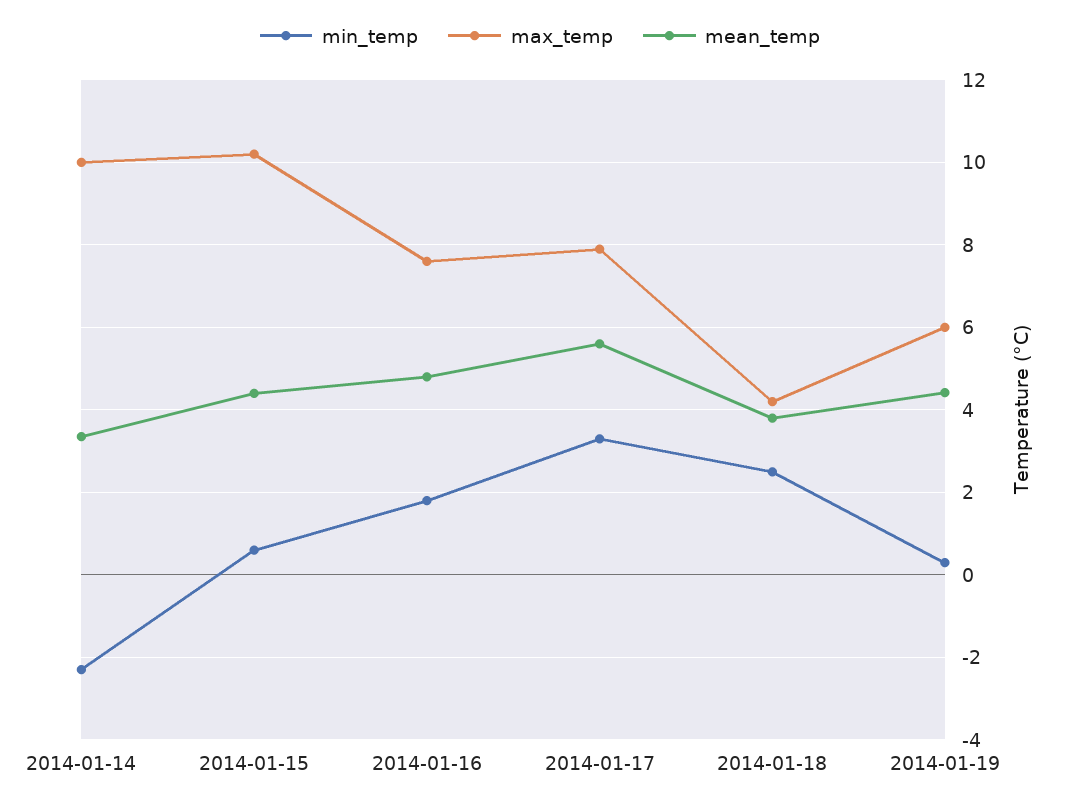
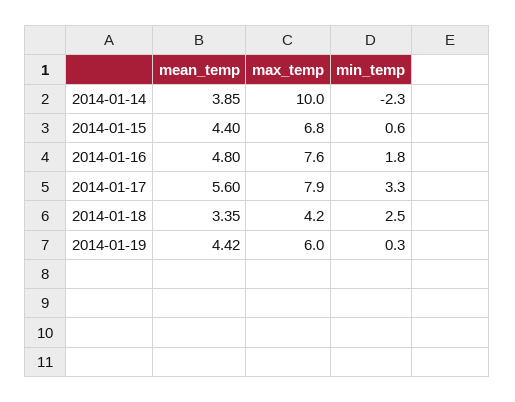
mean_temp, 2014-01-14: 3.4 -> 3.85
max_temp, 2014-01-15: 10.2 -> 6.8
mean_temp, 2014-01-18: 3.8 -> 3.35

